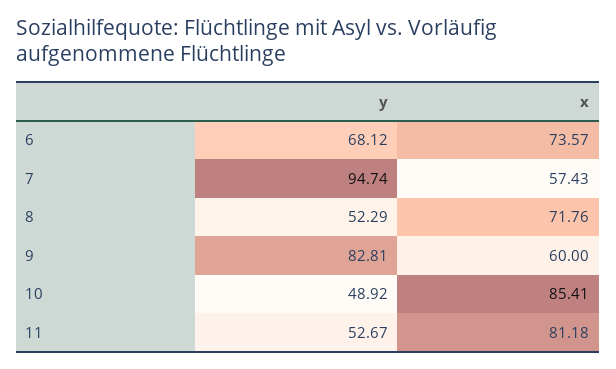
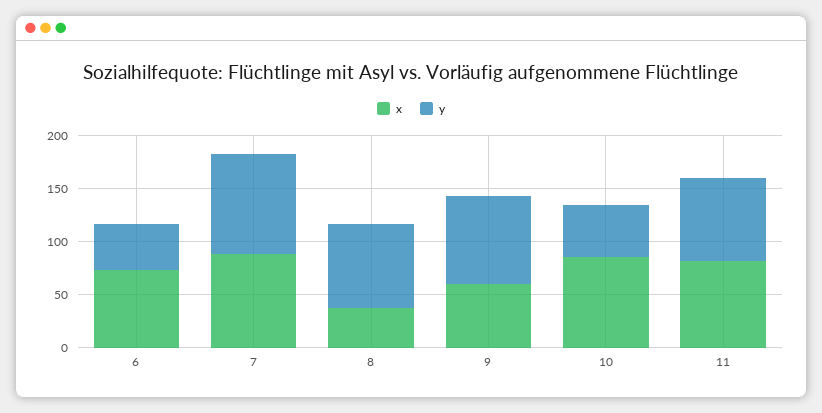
y, 6: 68.12 -> 40
x, 7: 57.43 -> 90
y, 8: 52.29 -> 80
x, 8: 71.76 -> 40
y, 11: 52.67 -> 80

